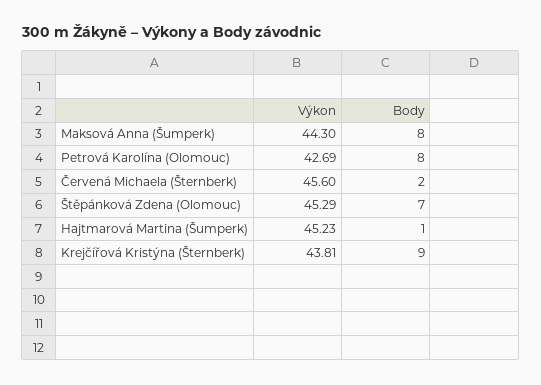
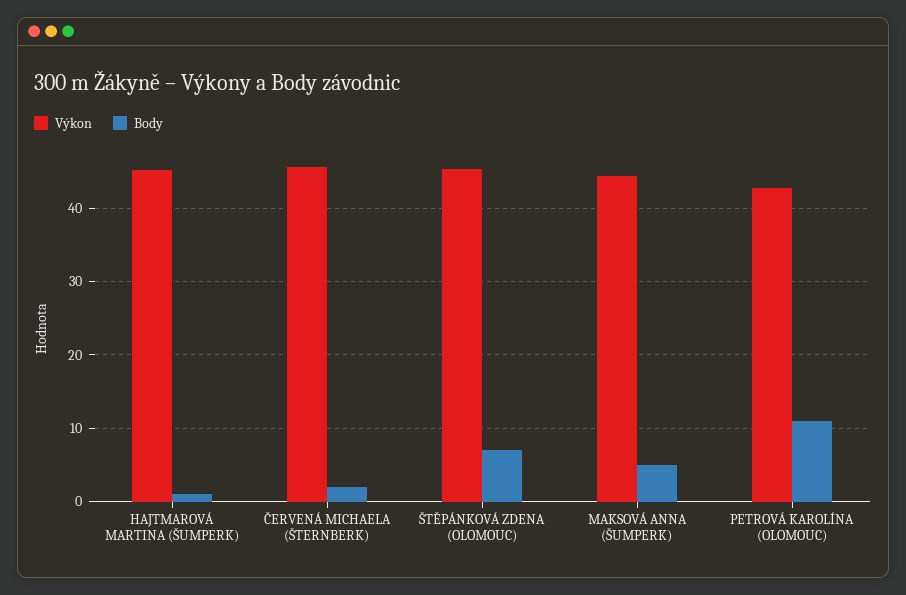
Body, Maksová Anna (Šumperk): 8 -> 5
Body, Petrová Karolína (Olomouc): 8 -> 11
Výkon, Krejčířová Kristýna (Šternberk): 43.81 -> none
Body, Krejčířová Kristýna (Šternberk): 9 -> none

